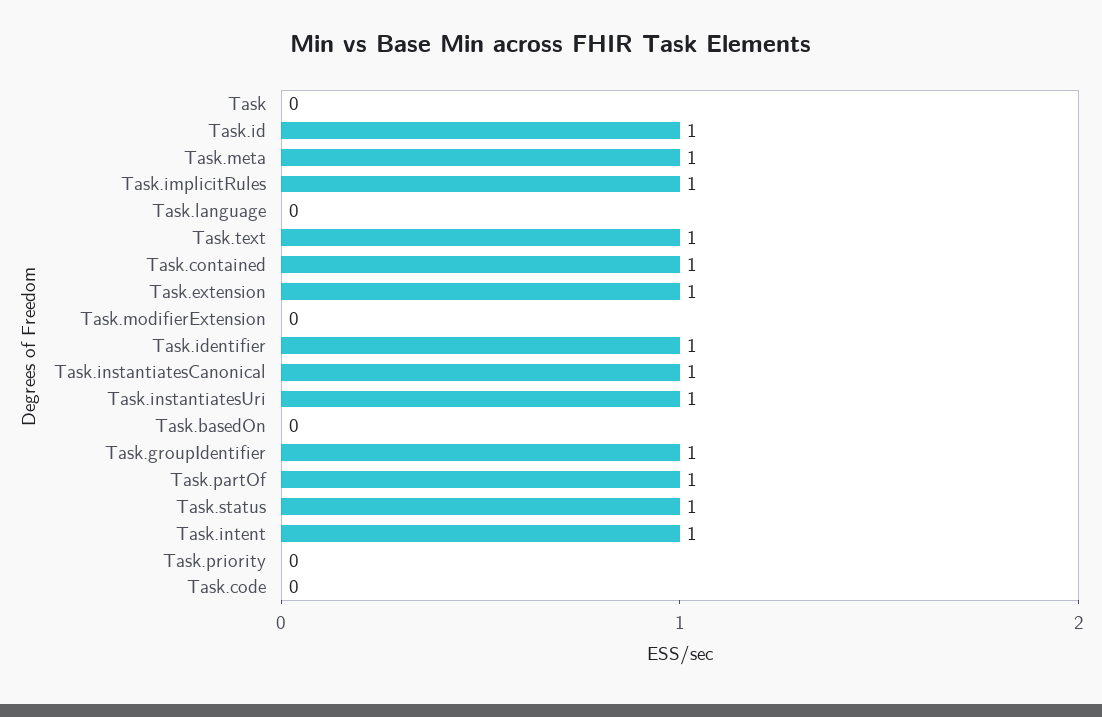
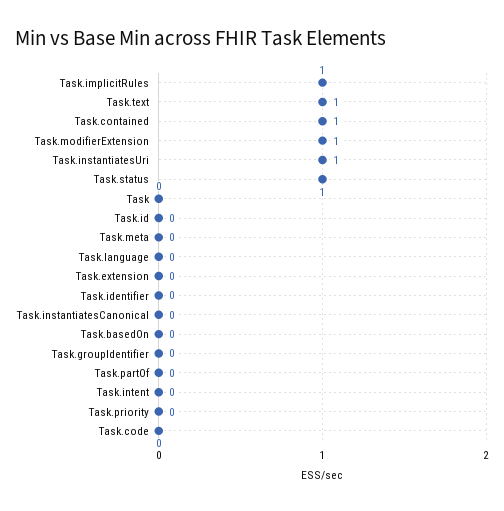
Task.id: 1 -> 0
Task.meta: 1 -> 0
Task.extension: 1 -> 0
Task.modifierExtension: 0 -> 1
Task.identifier: 1 -> 0
Task.instantiatesCanonical: 1 -> 0
Task.groupIdentifier: 1 -> 0
Task.partOf: 1 -> 0
Task.intent: 1 -> 0

